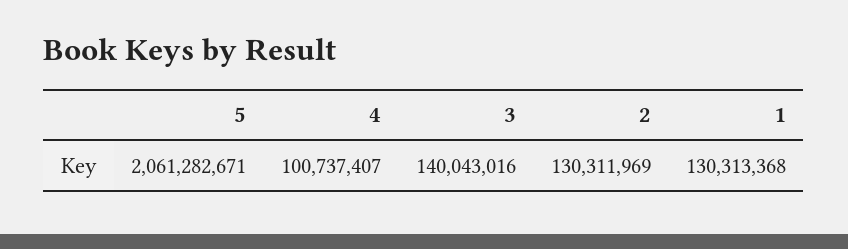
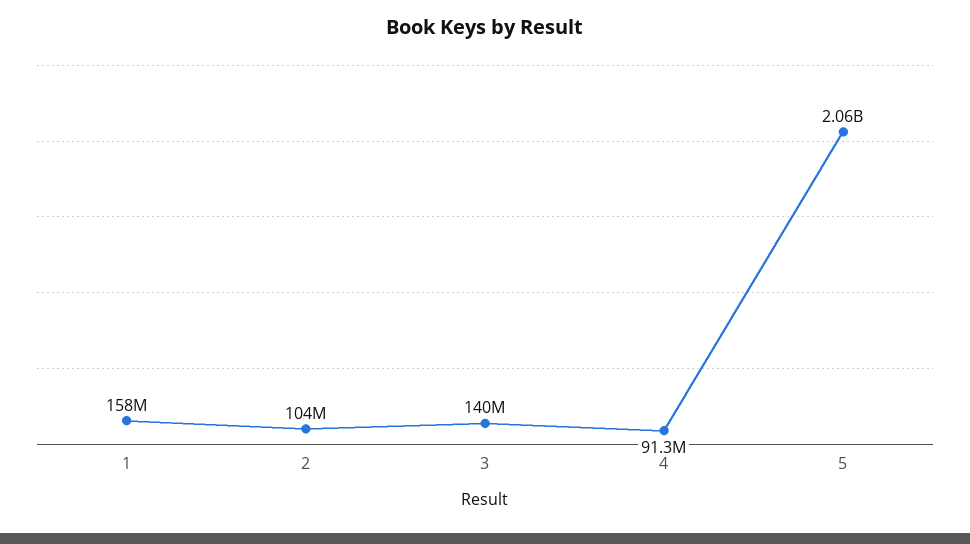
4: 100737407 -> 91300000
2: 130311969 -> 104000000
1: 130313368 -> 158000000

